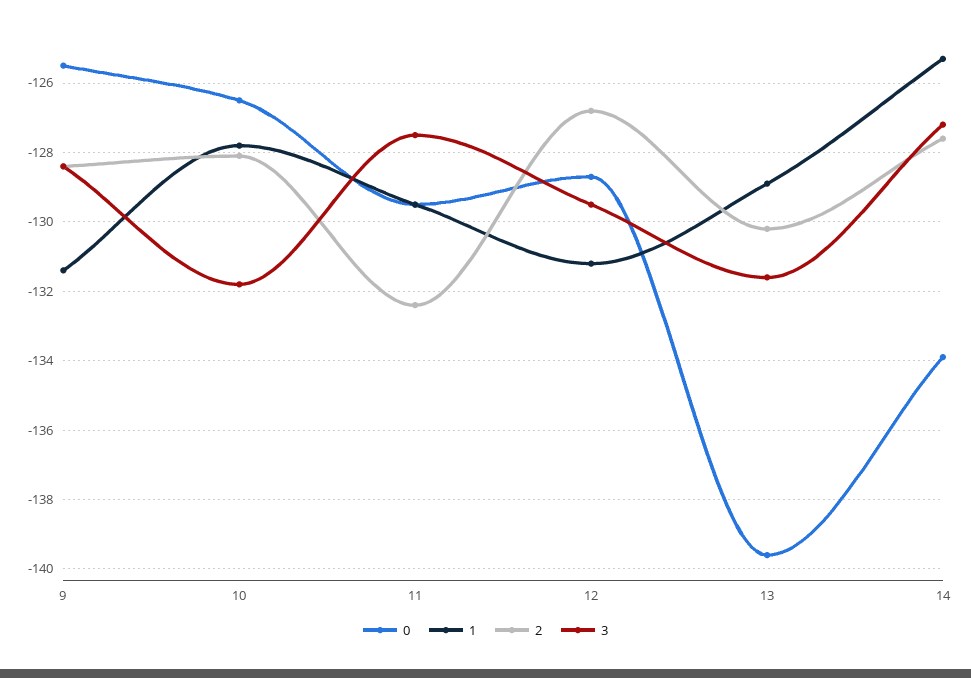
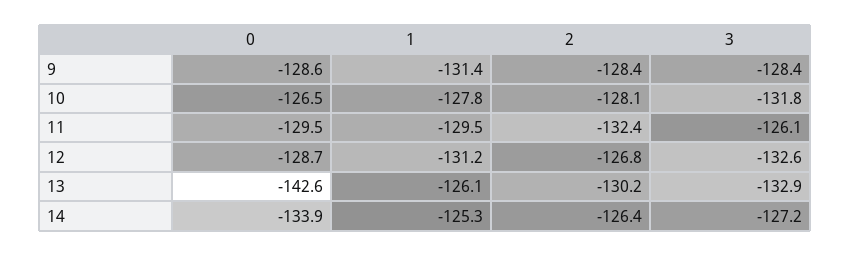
0, 9: -125.5 -> -128.6
3, 11: -127.5 -> -126.1
3, 12: -129.5 -> -132.6
0, 13: -139.5 -> -142.6
1, 13: -129 -> -126.1
3, 13: -131.5 -> -132.9
2, 14: -127.5 -> -126.4

